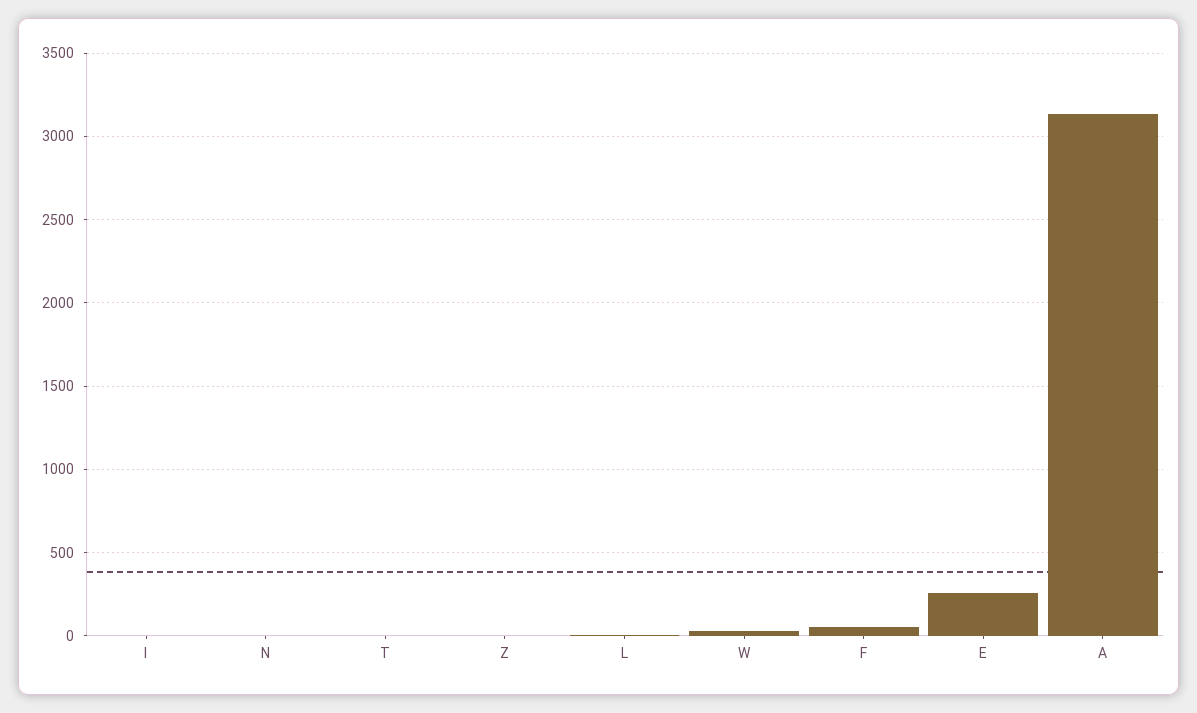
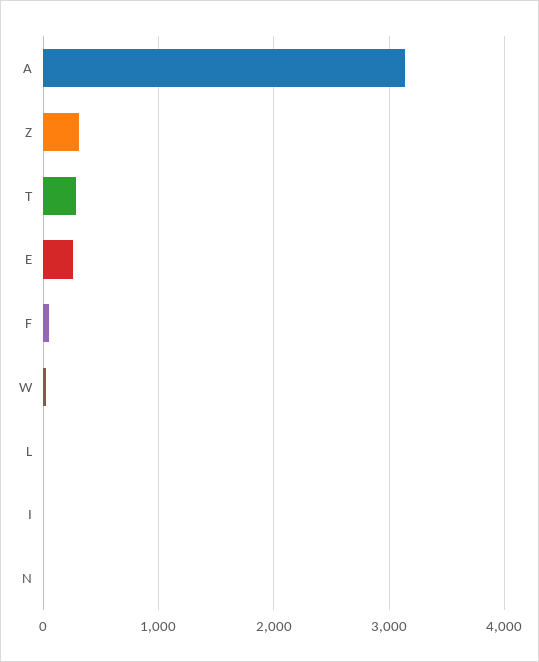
T: 0 -> 300
Z: 0 -> 300

